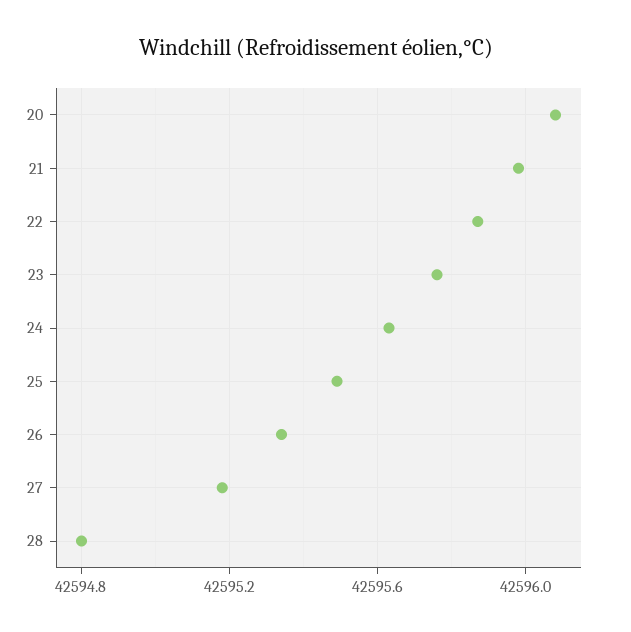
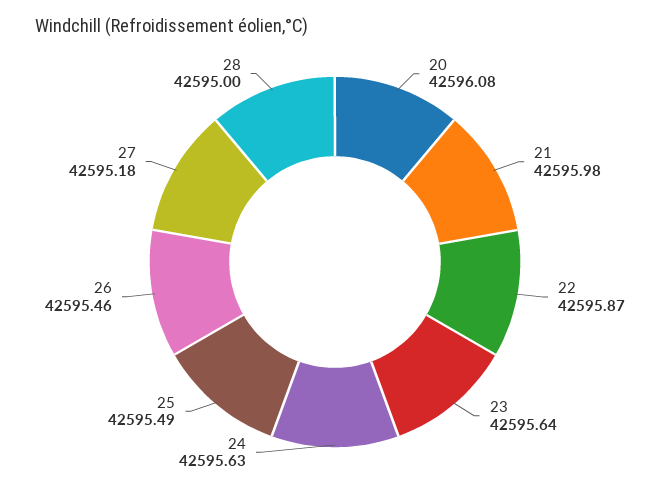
23: 42595.75 -> 42595.64
26: 42595.35 -> 42595.46
28: 42594.8 -> 42595

